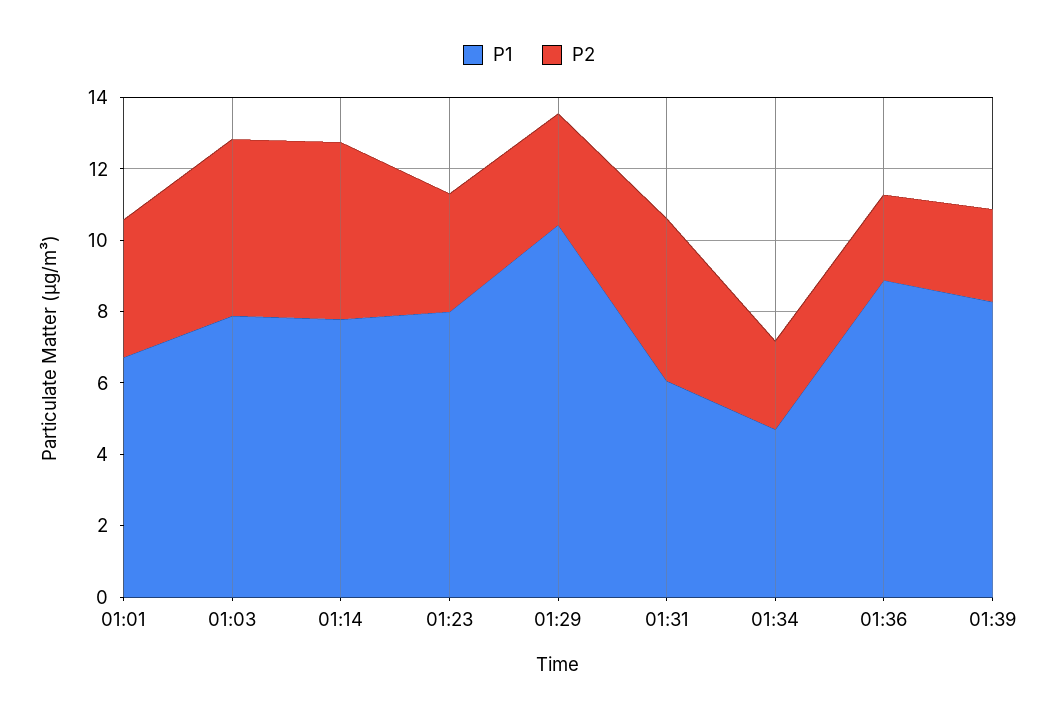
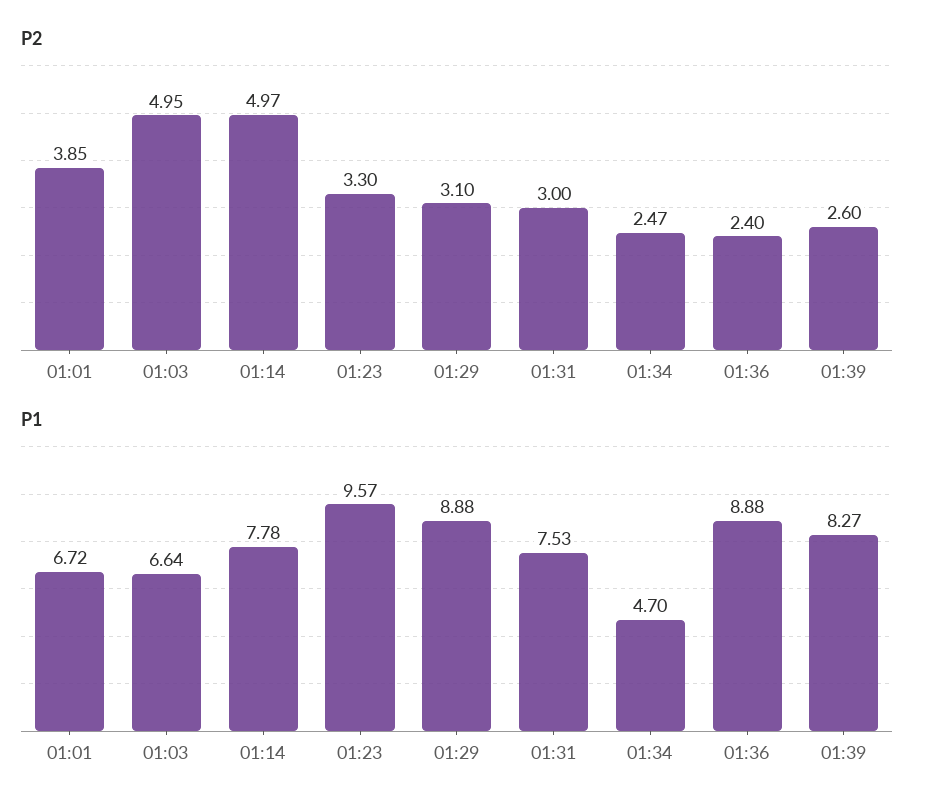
P1, 01:03: 8 -> 6.64
P1, 01:23: 8 -> 9.57
P1, 01:29: 10.5 -> 8.88
P1, 01:31: 6 -> 7.53
P2, 01:31: 4.5 -> 3

